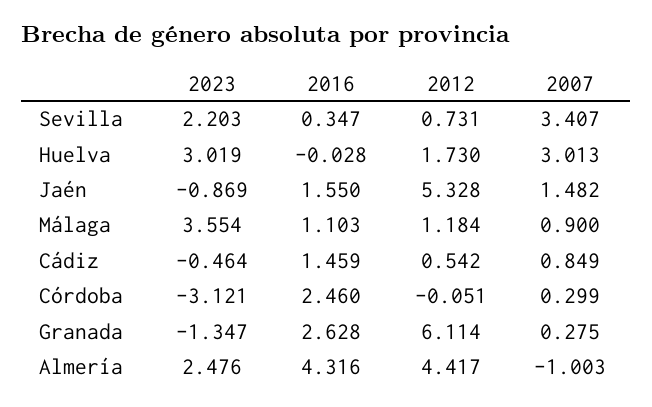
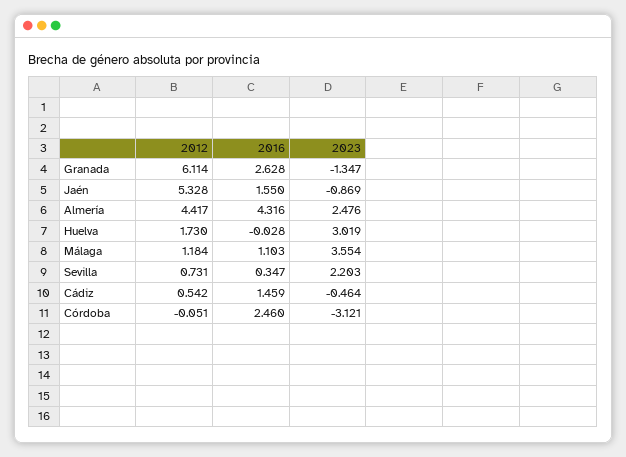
2007, Sevilla: 3.407 -> none
2007, Huelva: 3.013 -> none
2007, Jaén: 1.482 -> none
2007, Málaga: 0.9 -> none
2007, Cádiz: 0.849 -> none
2007, Córdoba: 0.299 -> none
2007, Granada: 0.275 -> none
2007, Almería: -1.003 -> none

